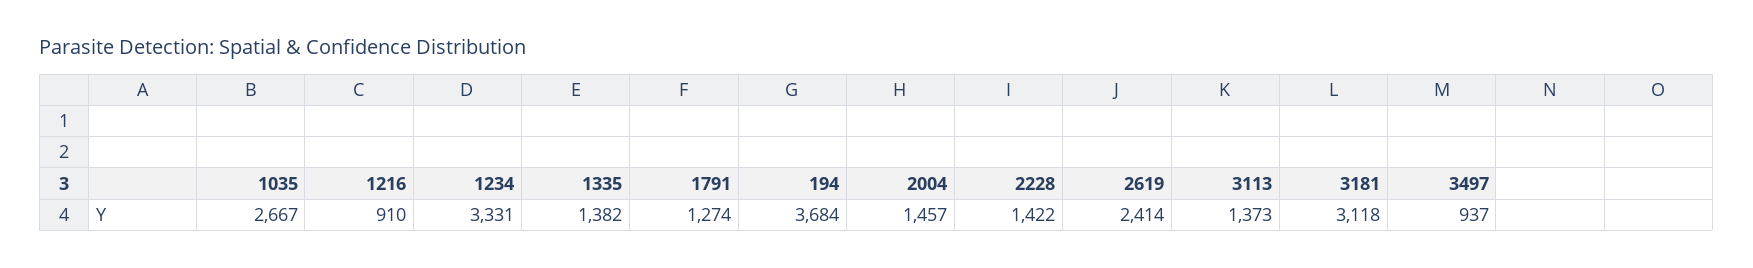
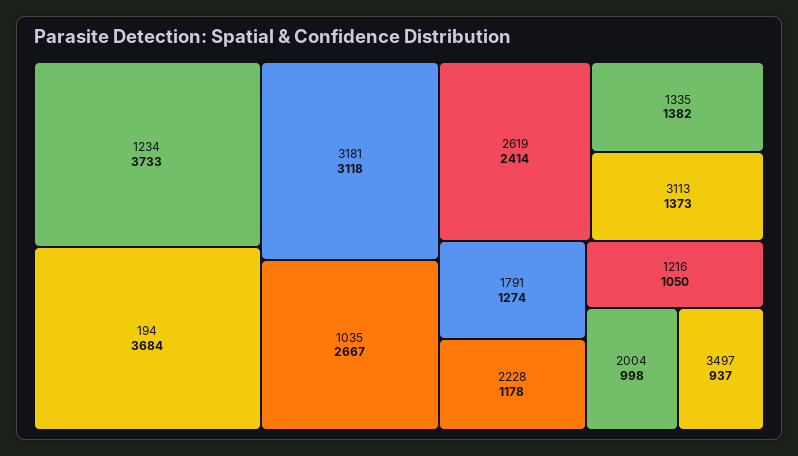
1216: 910 -> 1050
1234: 3331 -> 3733
2004: 1457 -> 998
2228: 1422 -> 1178

